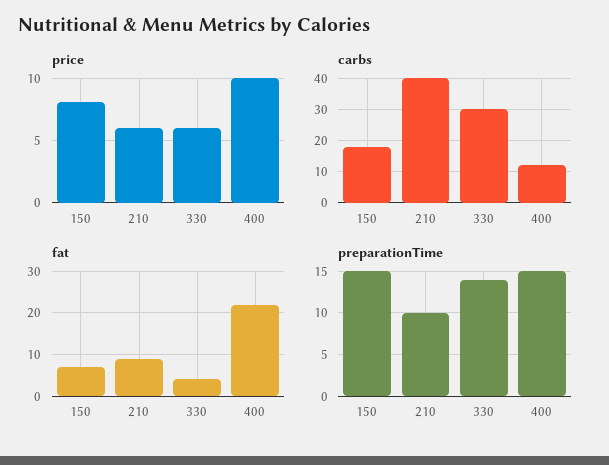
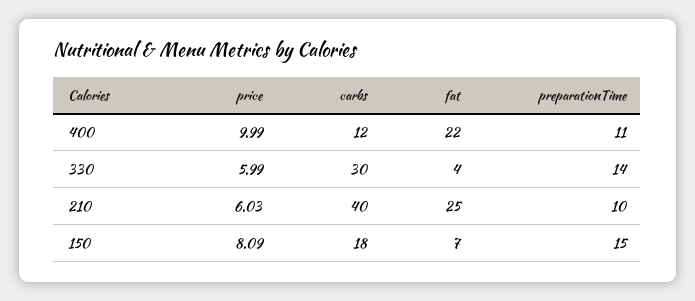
fat, 210: 10 -> 25
preparationTime, 400: 15 -> 11

